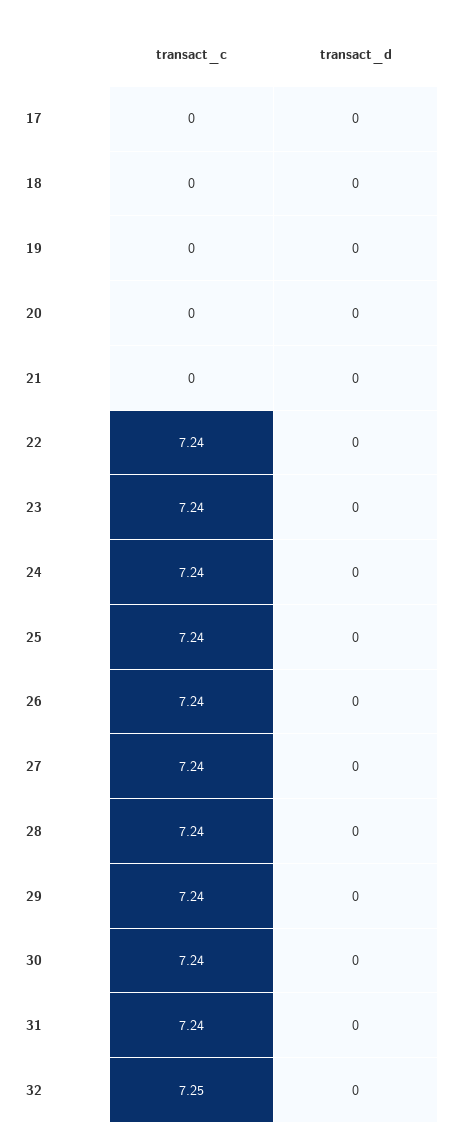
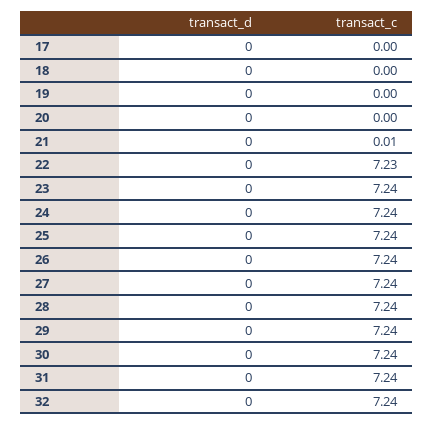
transact_c, 21: 0 -> 0.01
transact_c, 22: 7.24 -> 7.23
transact_c, 32: 7.25 -> 7.24

